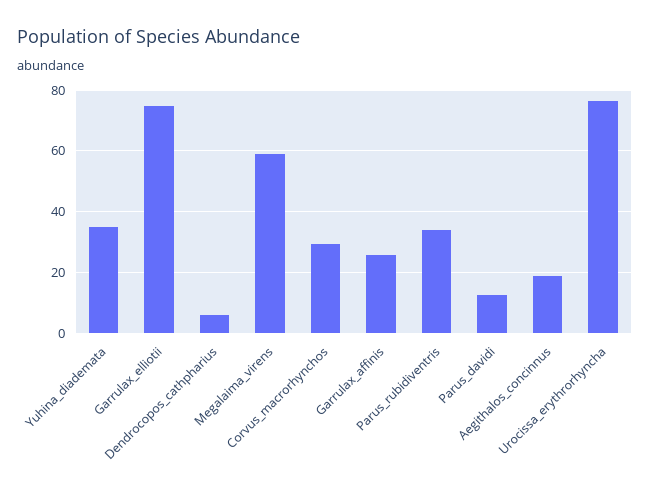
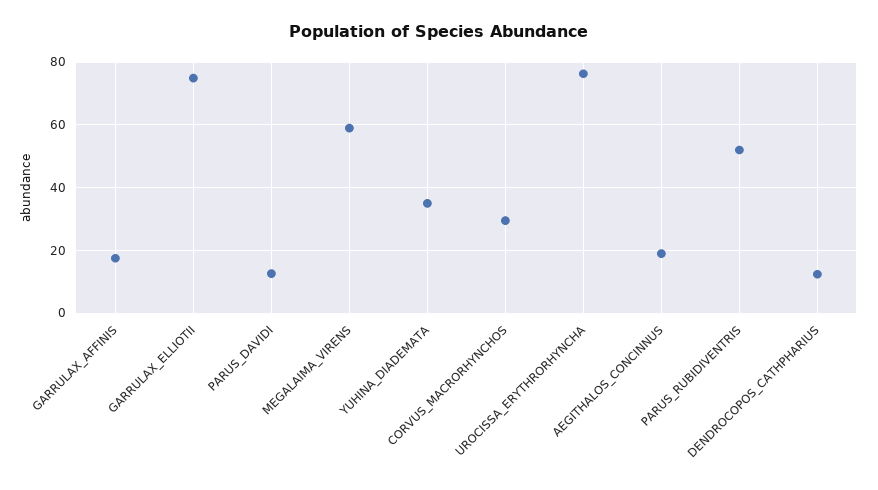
Dendrocopos_cathpharius: 6 -> 12
Garrulax_affinis: 26 -> 18
Parus_rubidiventris: 34 -> 52

